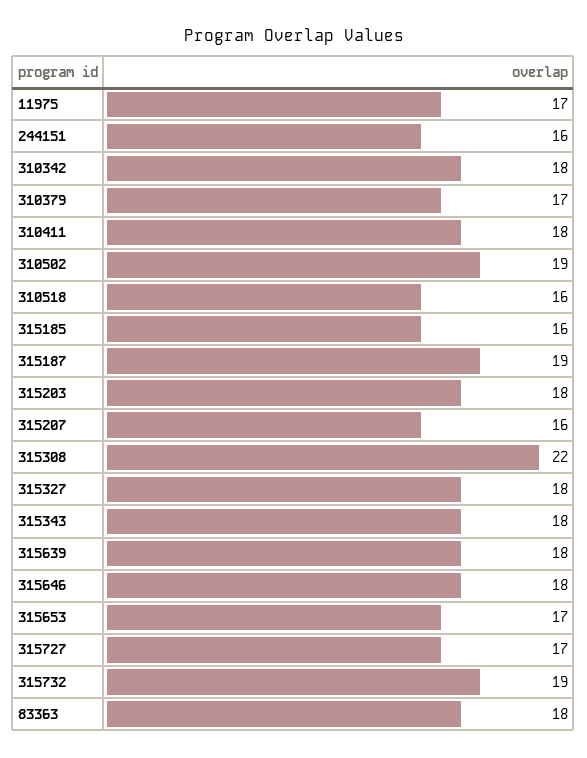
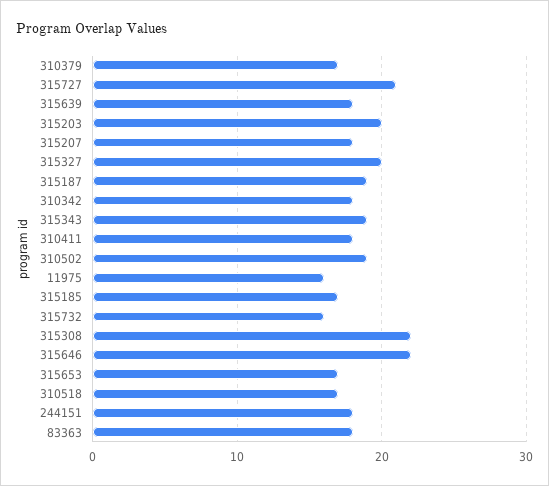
11975: 17 -> 16
244151: 16 -> 18
310518: 16 -> 17
315185: 16 -> 17
315203: 18 -> 20
315207: 16 -> 18
315327: 18 -> 20
315343: 18 -> 19
315646: 18 -> 22
315727: 17 -> 21
315732: 19 -> 16

